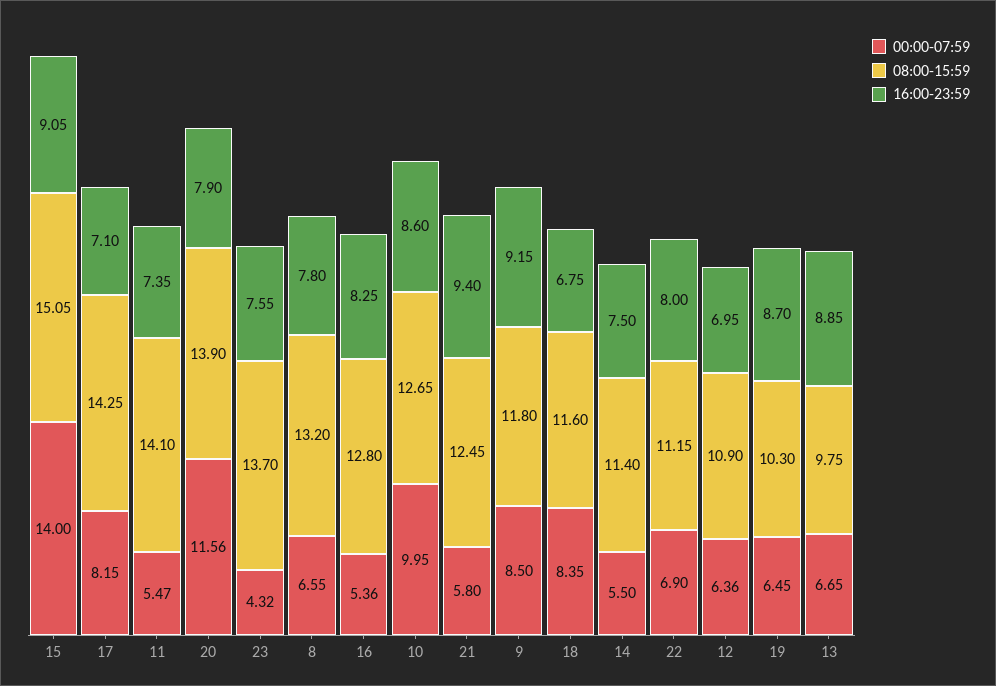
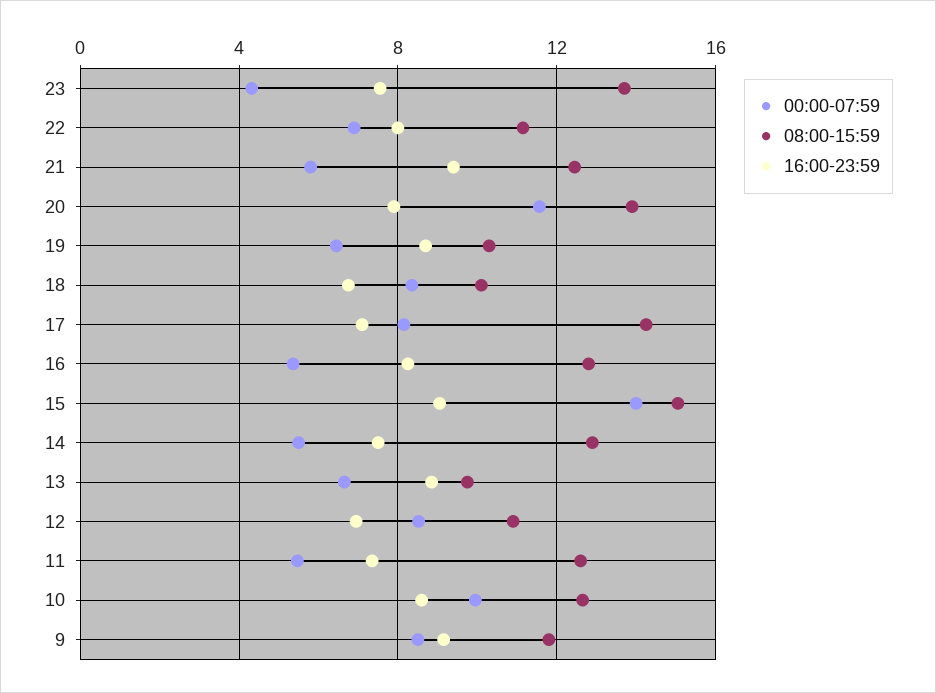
08:00-15:59, 11: 14.1 -> 12.5
00:00-07:59, 8: 6.55 -> none
08:00-15:59, 8: 13.2 -> none
16:00-23:59, 8: 7.8 -> none
08:00-15:59, 18: 11.6 -> 10
08:00-15:59, 14: 11.4 -> 13
00:00-07:59, 12: 6.36 -> 8.5

